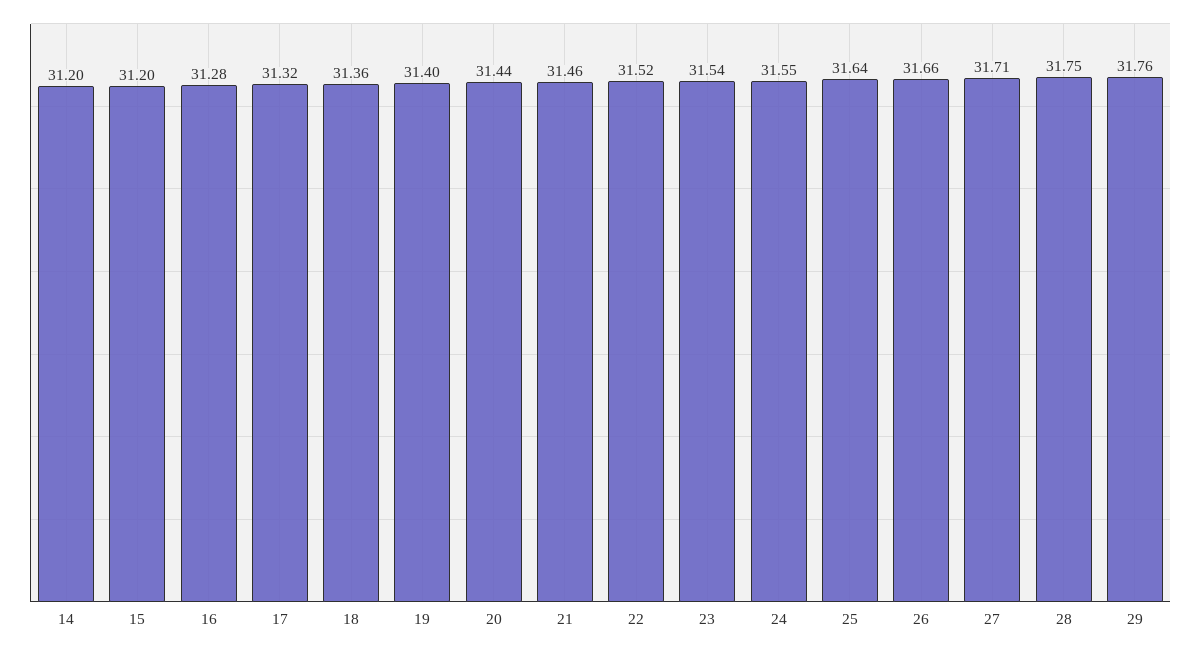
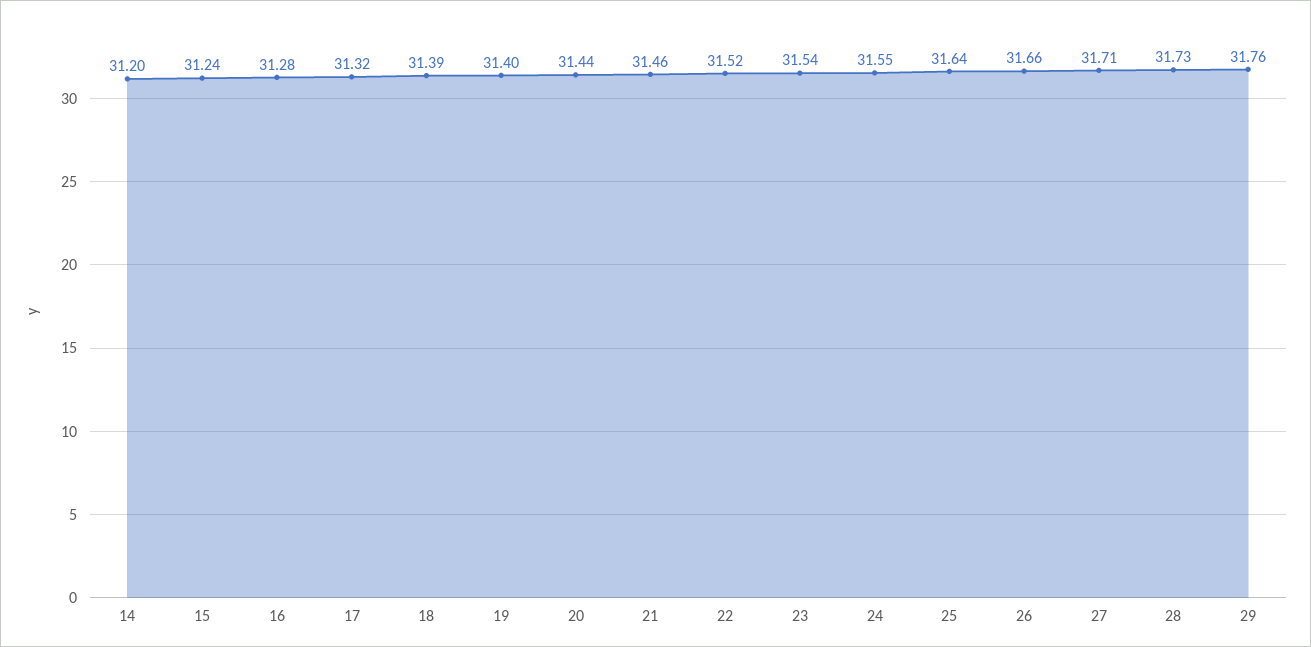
15: 31.2 -> 31.24
18: 31.36 -> 31.39
28: 31.75 -> 31.73

